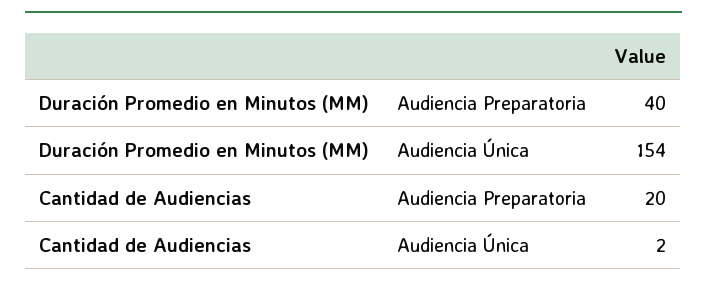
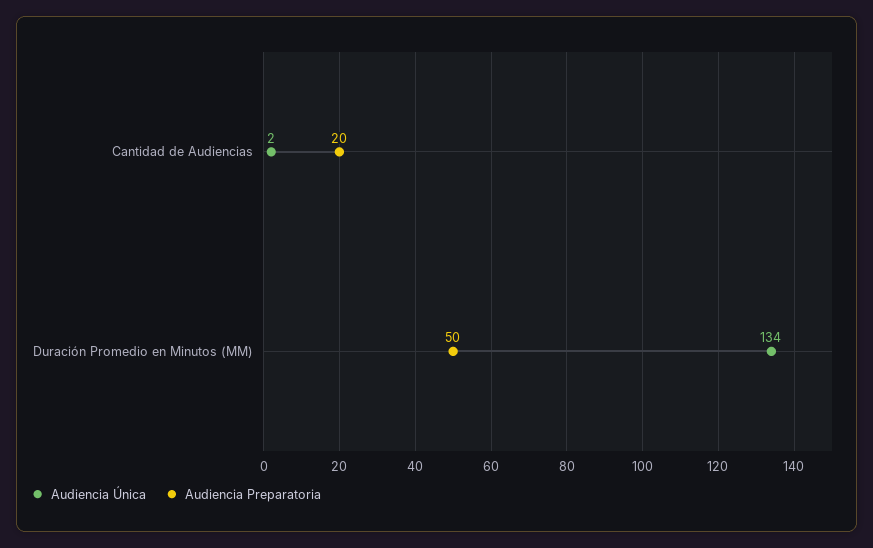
Audiencia Preparatoria, Duración Promedio en Minutos (MM): 40 -> 50
Audiencia Única, Duración Promedio en Minutos (MM): 154 -> 134

